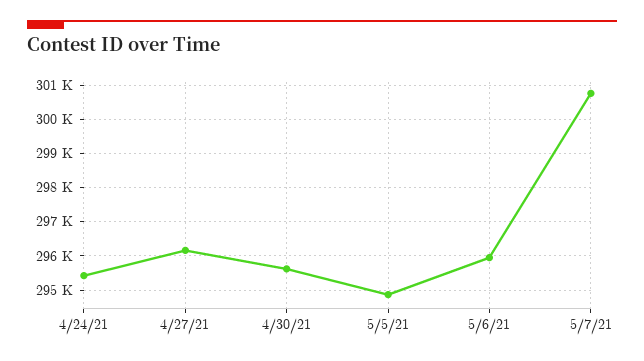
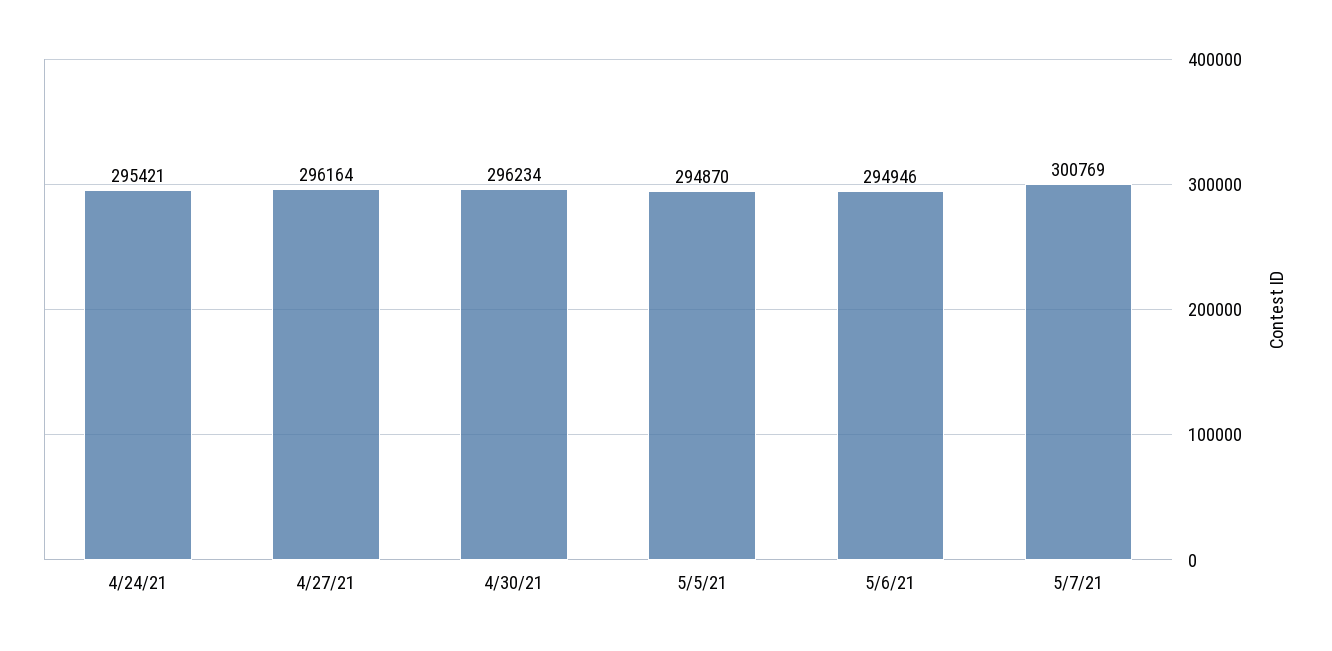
4/30/21: 295600 -> 296234
5/6/21: 296000 -> 294946

